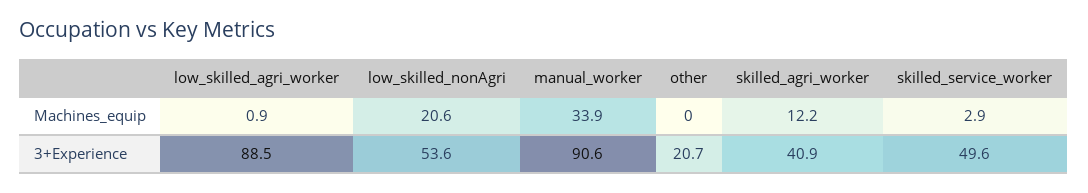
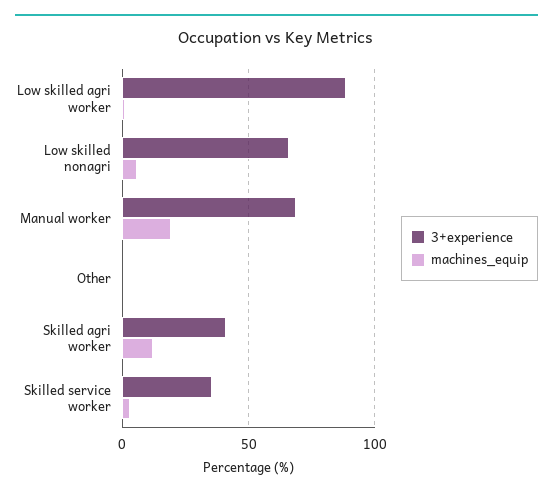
Machines_equip, low_skilled_nonAgri: 20.6 -> 5
Machines_equip, manual_worker: 33.9 -> 20
3+Experience, low_skilled_nonAgri: 53.6 -> 65
3+Experience, manual_worker: 90.6 -> 70
3+Experience, other: 20.7 -> 0
3+Experience, skilled_service_worker: 49.6 -> 35

